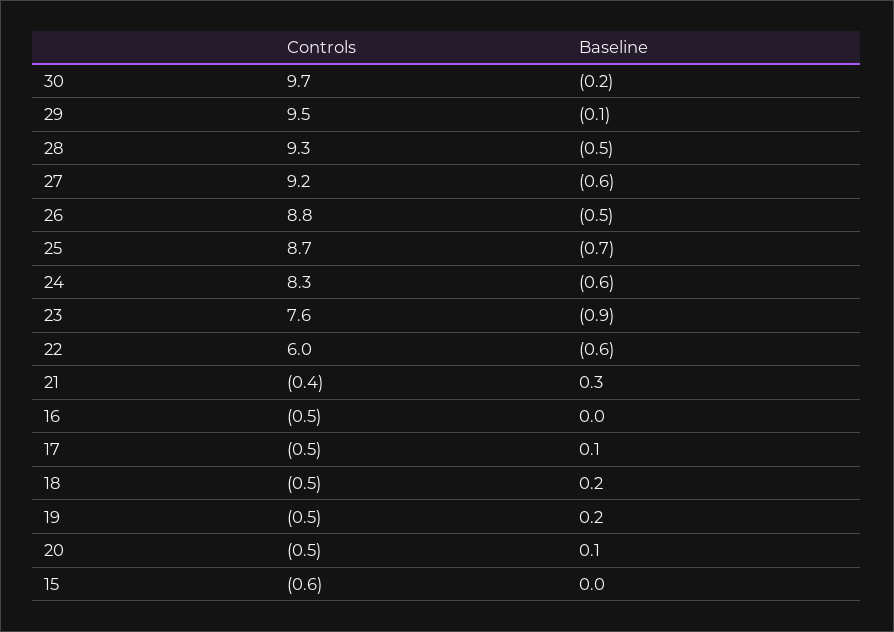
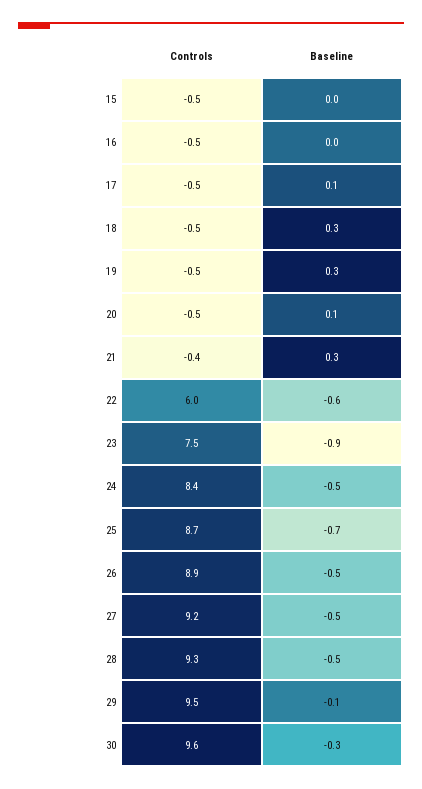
Controls, 30: 9.7 -> 9.6
Baseline, 30: -0.2 -> -0.3
Baseline, 27: -0.6 -> -0.5
Controls, 26: 8.8 -> 8.9
Controls, 24: 8.3 -> 8.4
Baseline, 24: -0.6 -> -0.5
Controls, 23: 7.6 -> 7.5
Baseline, 18: 0.2 -> 0.3
Baseline, 19: 0.2 -> 0.3
Controls, 15: -0.6 -> -0.5

